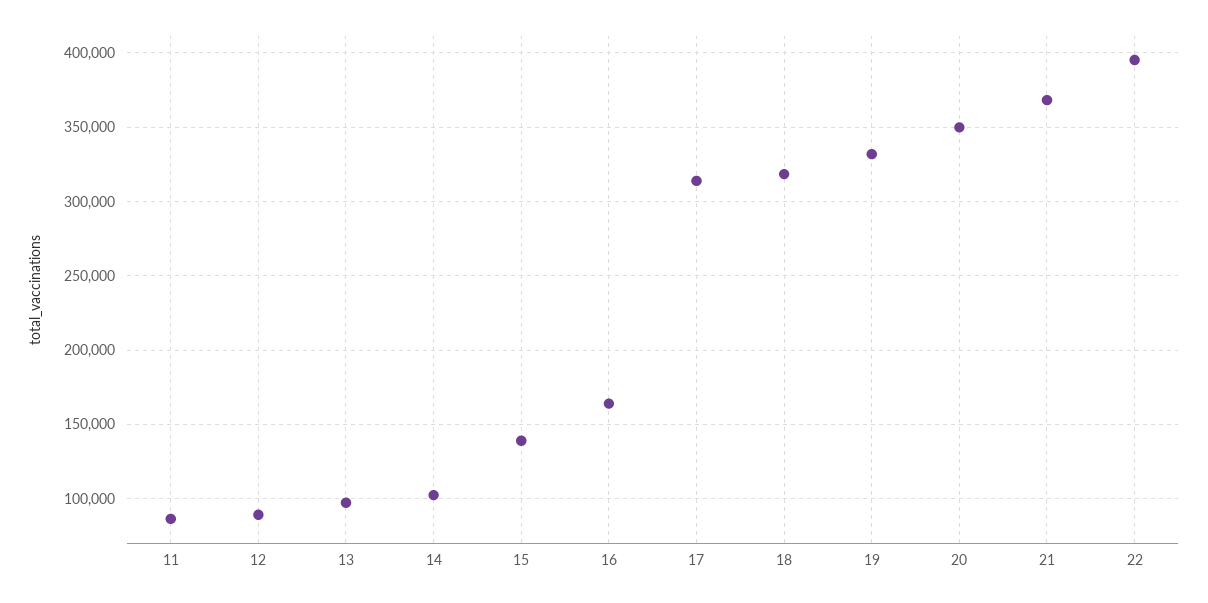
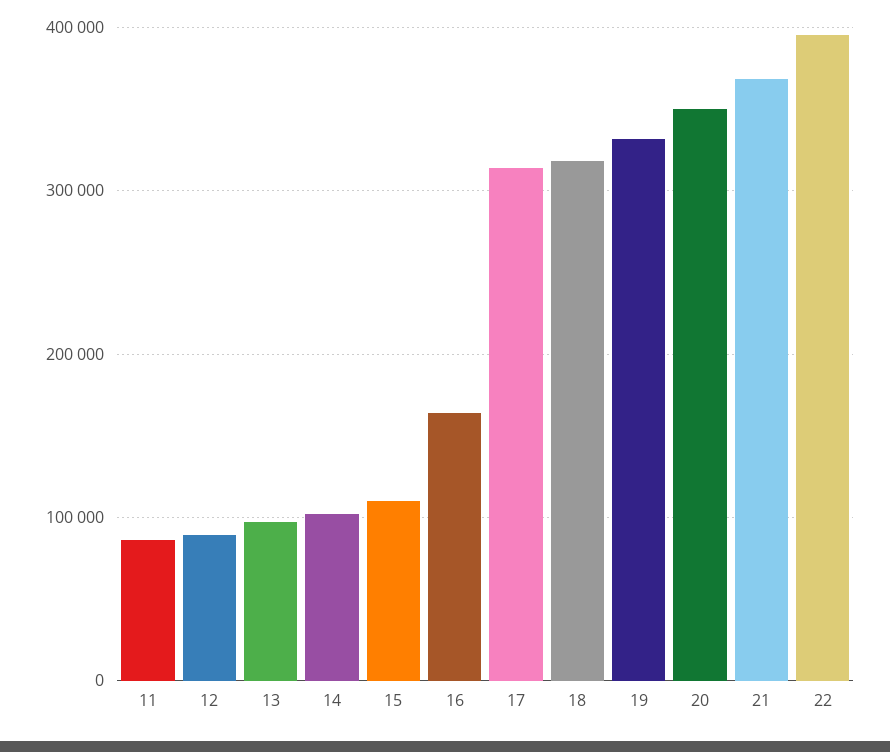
15: 140000 -> 110000

